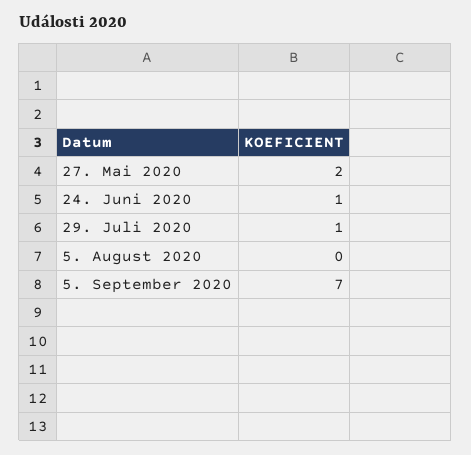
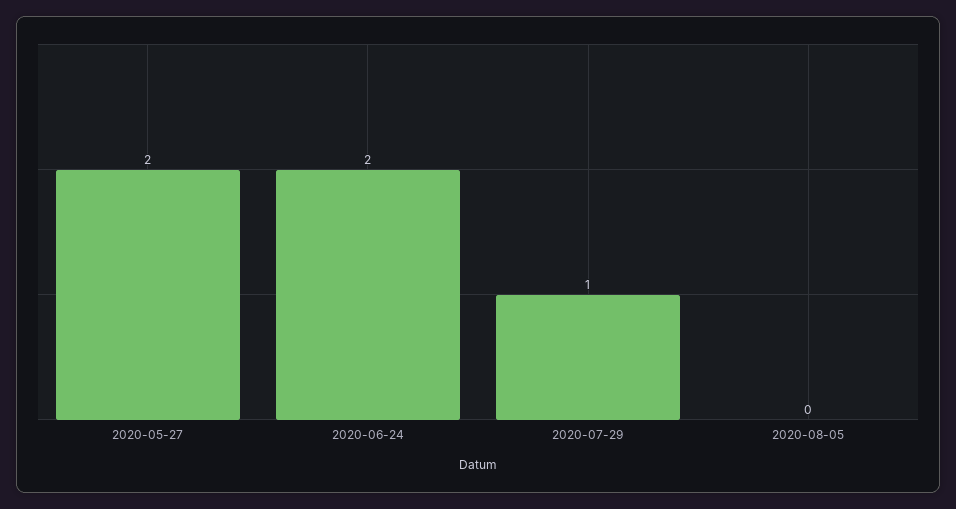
24. Juni 2020: 1 -> 2
5. September 2020: 7 -> none

